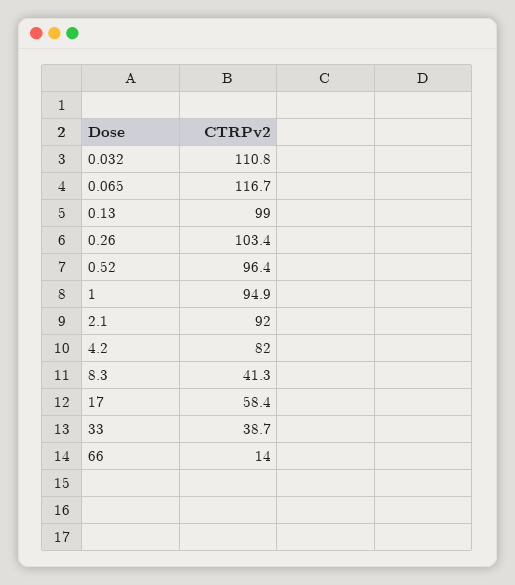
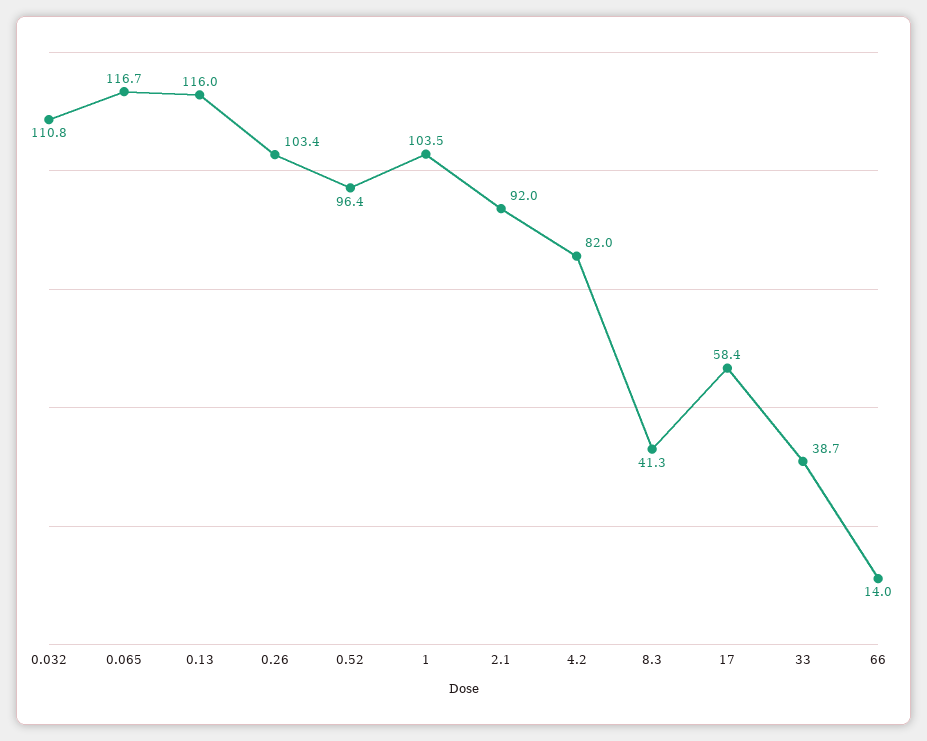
0.13: 99 -> 116
1: 94.9 -> 103.5

